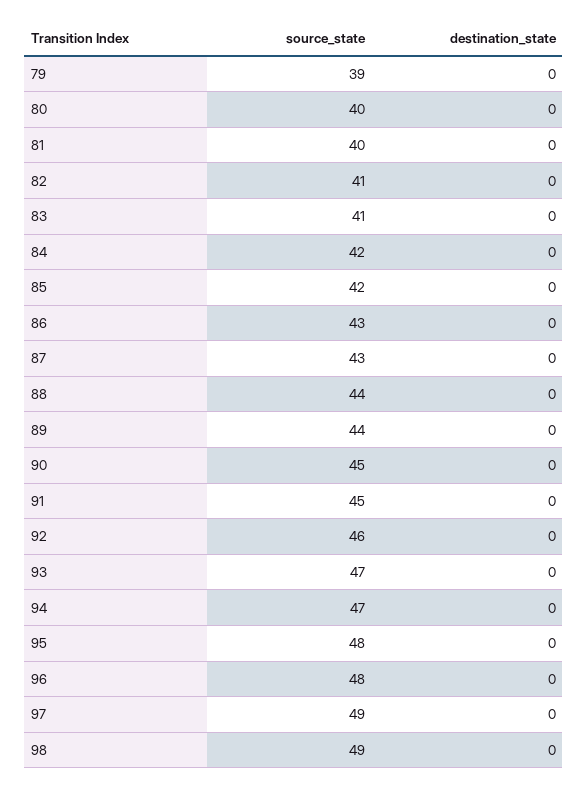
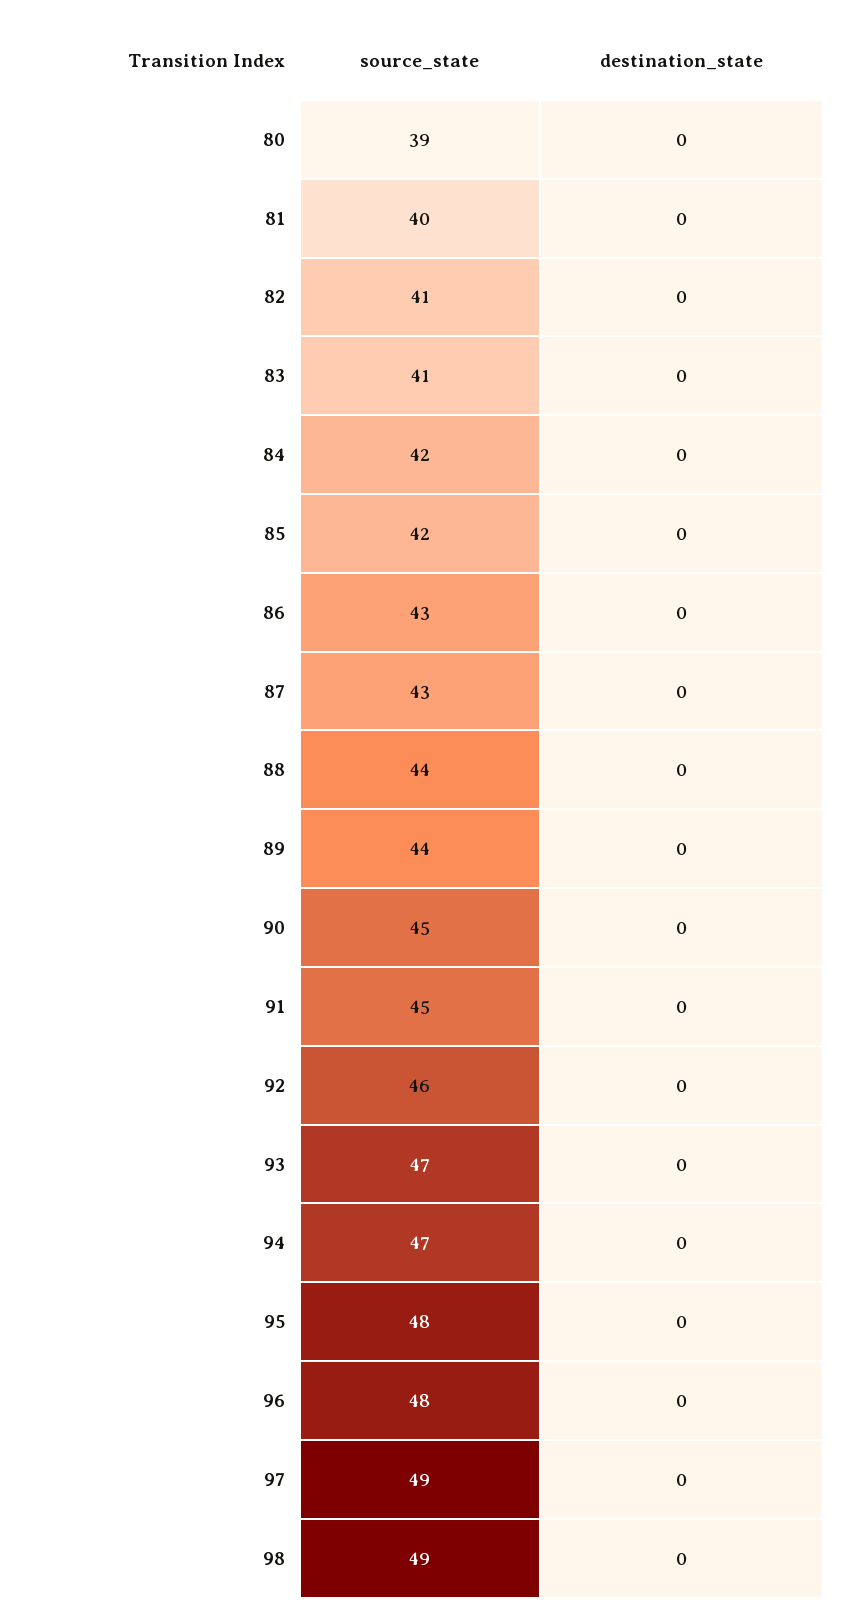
source_state, 79: 39 -> none
destination_state, 79: 0 -> none
source_state, 80: 40 -> 39

